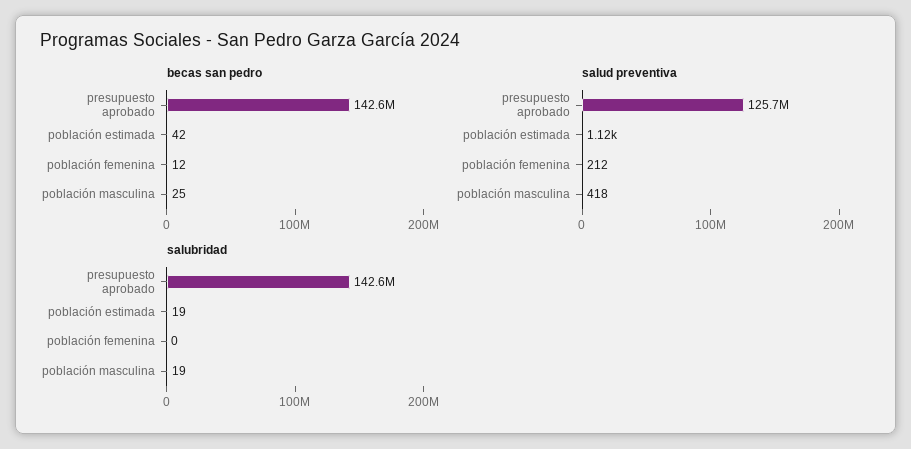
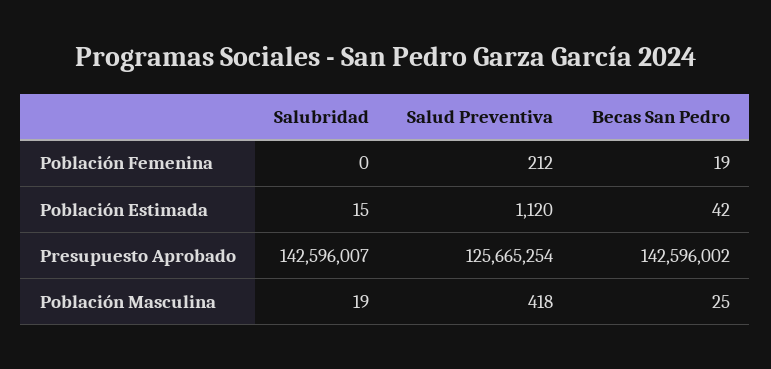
becas san pedro, población femenina: 12 -> 19
salubridad, población estimada: 19 -> 15

